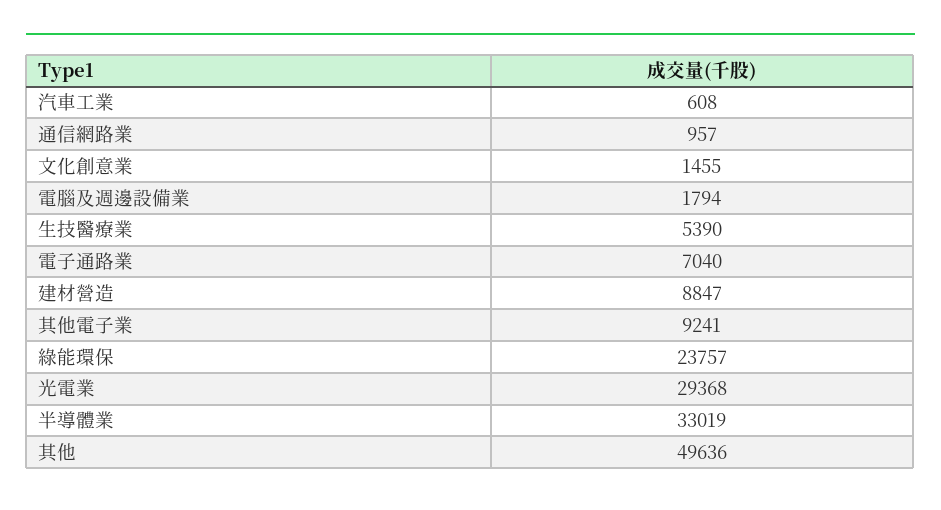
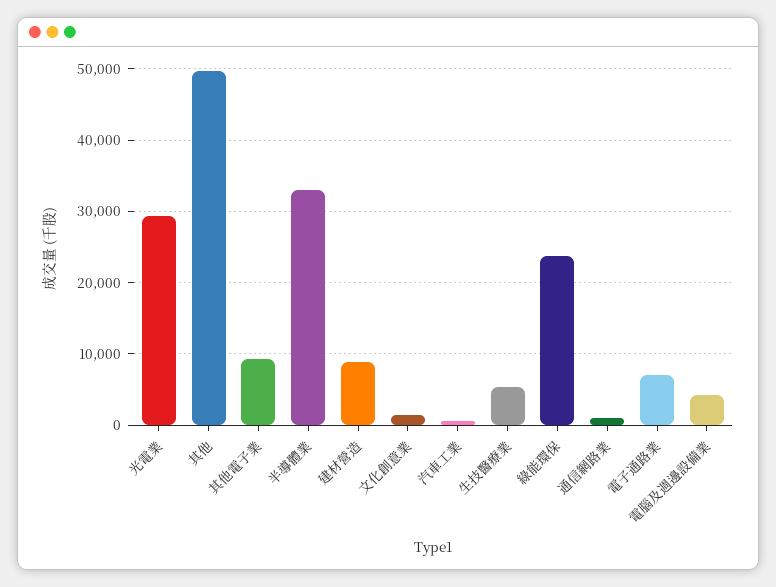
電腦及週邊設備業: 1794 -> 4000

